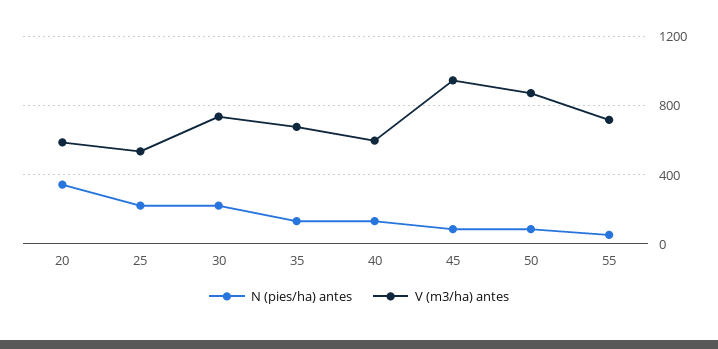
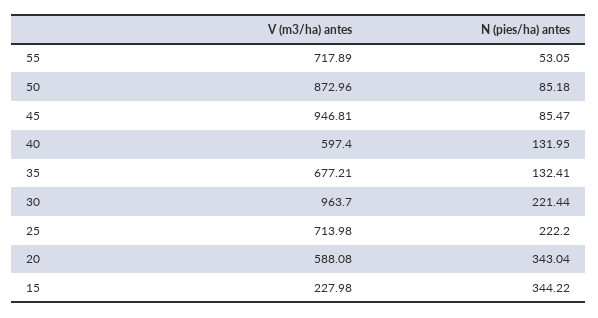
V (m3/ha) antes, 25: 550 -> 713.98
V (m3/ha) antes, 30: 750 -> 963.7
V (m3/ha) antes, 15: none -> 227.98
N (pies/ha) antes, 15: none -> 344.22

